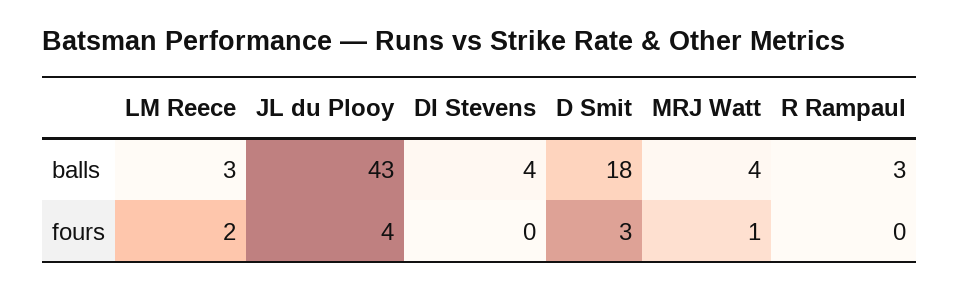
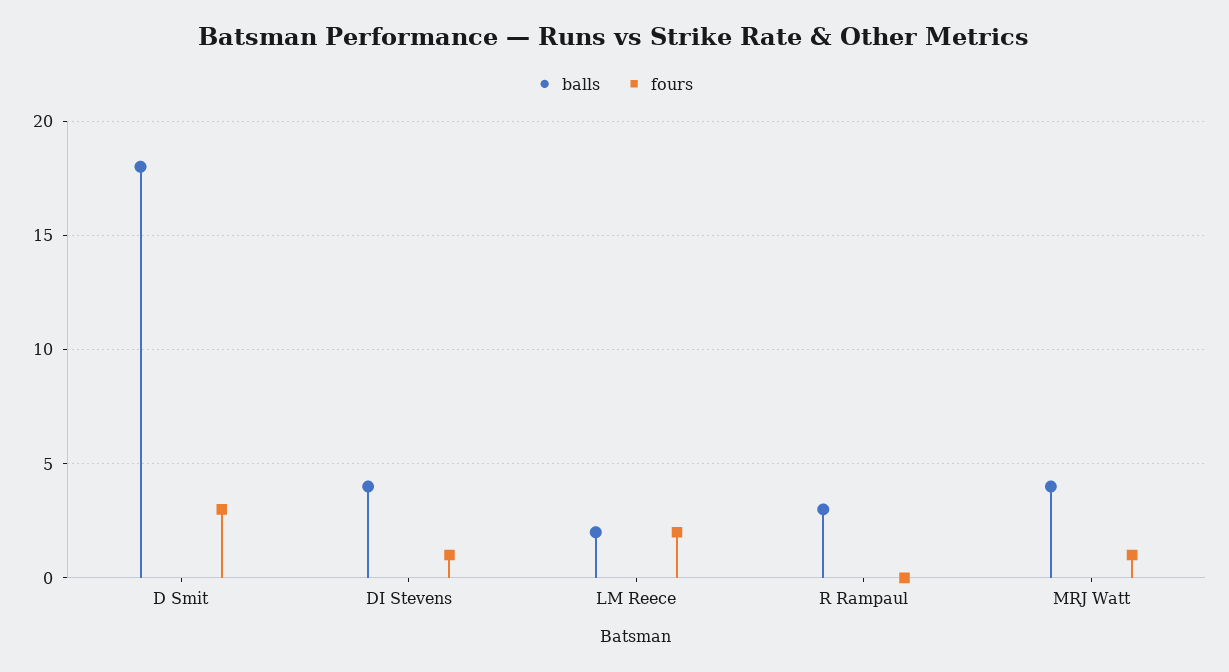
balls, LM Reece: 3 -> 2
balls, JL du Plooy: 43 -> none
fours, JL du Plooy: 4 -> none
fours, DI Stevens: 0 -> 1

